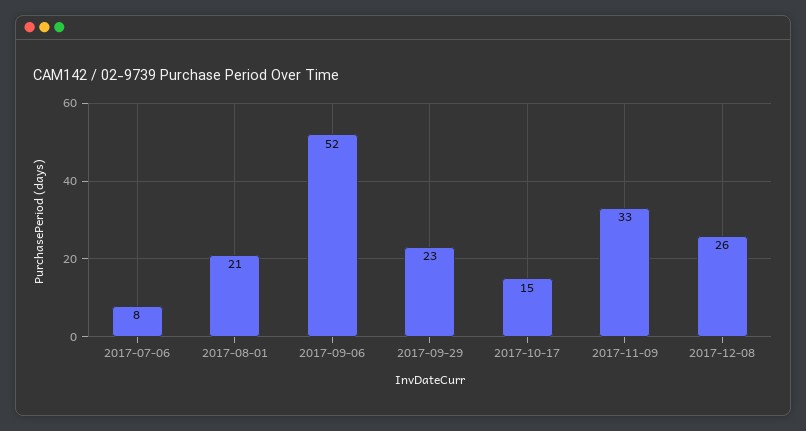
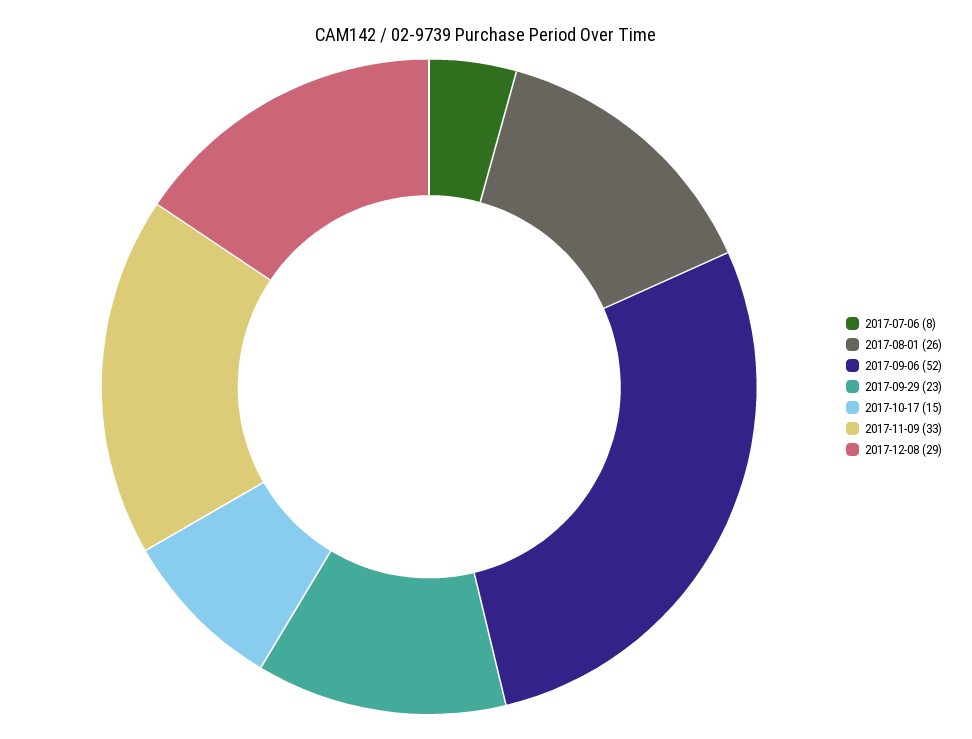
2017-08-01: 21 -> 26
2017-12-08: 26 -> 29

